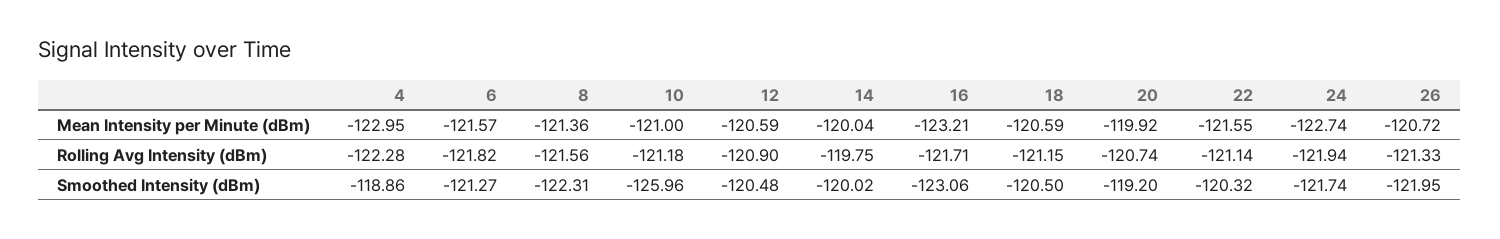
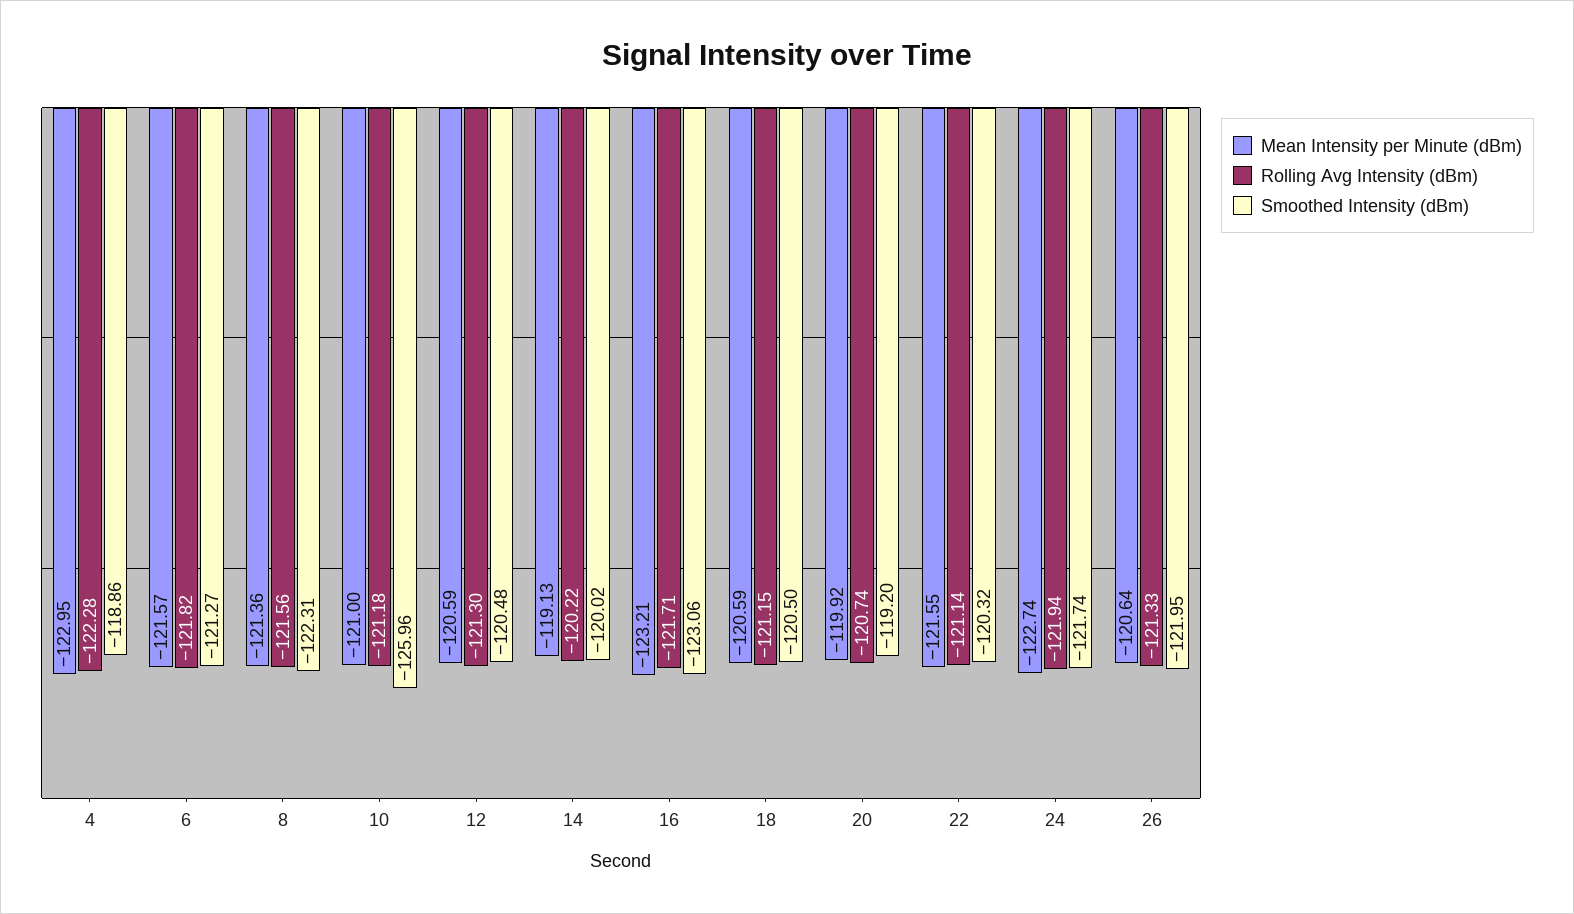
Mean Intensity per Minute (dBm), 14: -120.04 -> -119.13
Mean Intensity per Minute (dBm), 26: -120.72 -> -120.64
Rolling Avg Intensity (dBm), 12: -120.9 -> -121.3
Rolling Avg Intensity (dBm), 14: -119.75 -> -120.22

